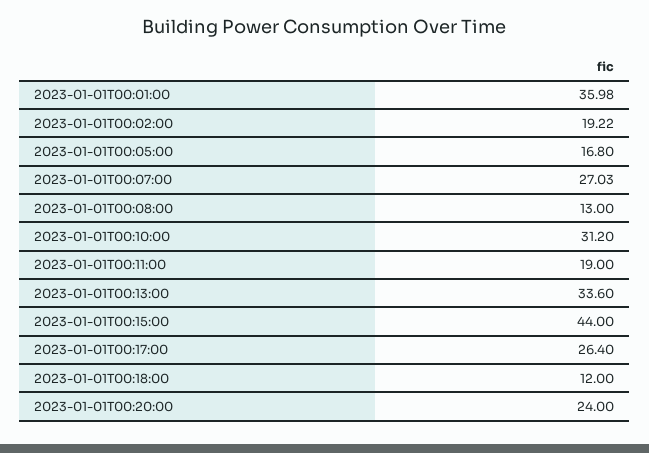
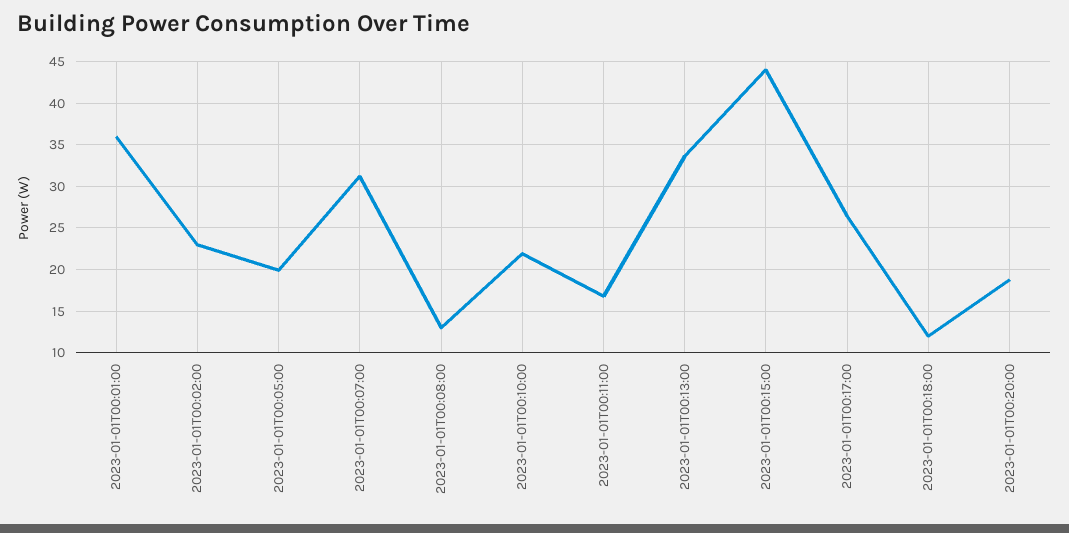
2023-01-01T00:02:00: 19.22 -> 23
2023-01-01T00:05:00: 16.8 -> 20
2023-01-01T00:07:00: 27.03 -> 31
2023-01-01T00:10:00: 31.2 -> 22
2023-01-01T00:11:00: 19 -> 17
2023-01-01T00:20:00: 24 -> 19

